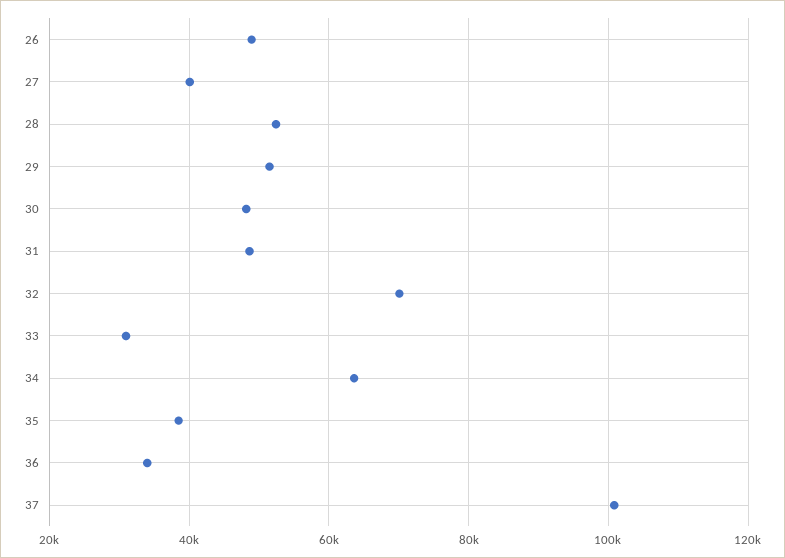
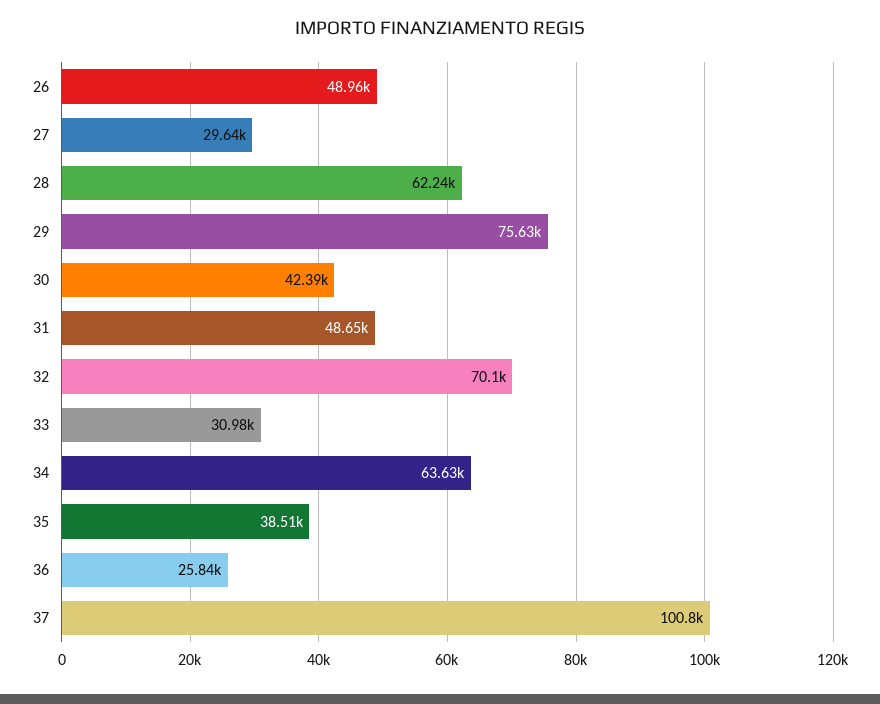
27: 40000 -> 29640
28: 52000 -> 62240
29: 52000 -> 75630
30: 48000 -> 42390
36: 34000 -> 25840

